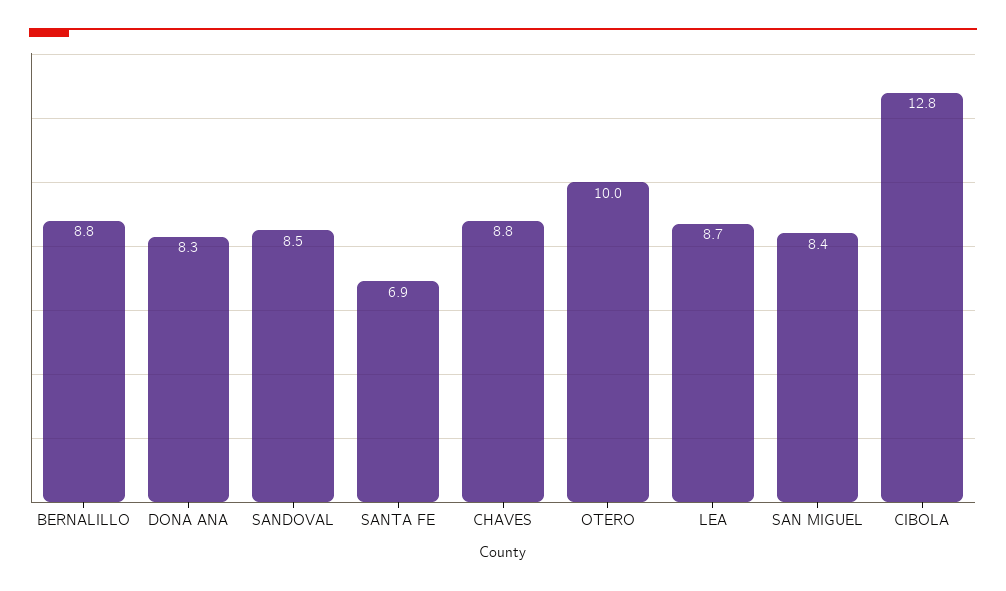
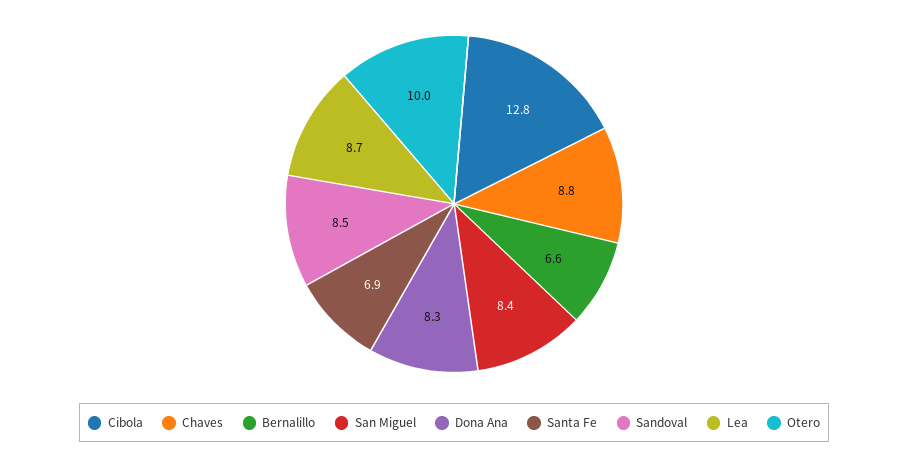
BERNALILLO: 8.8 -> 6.6

